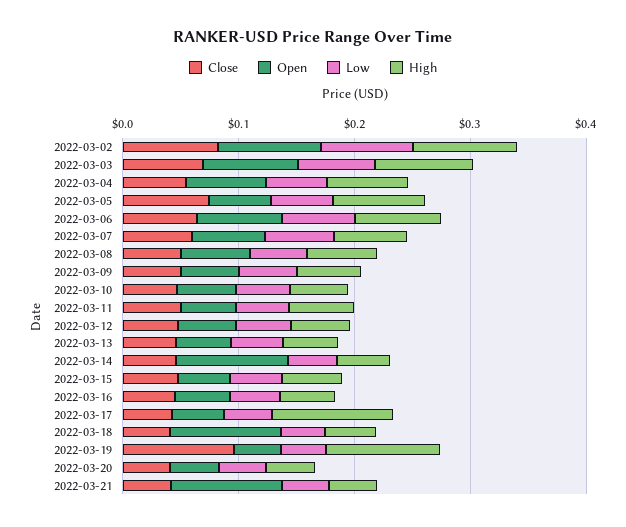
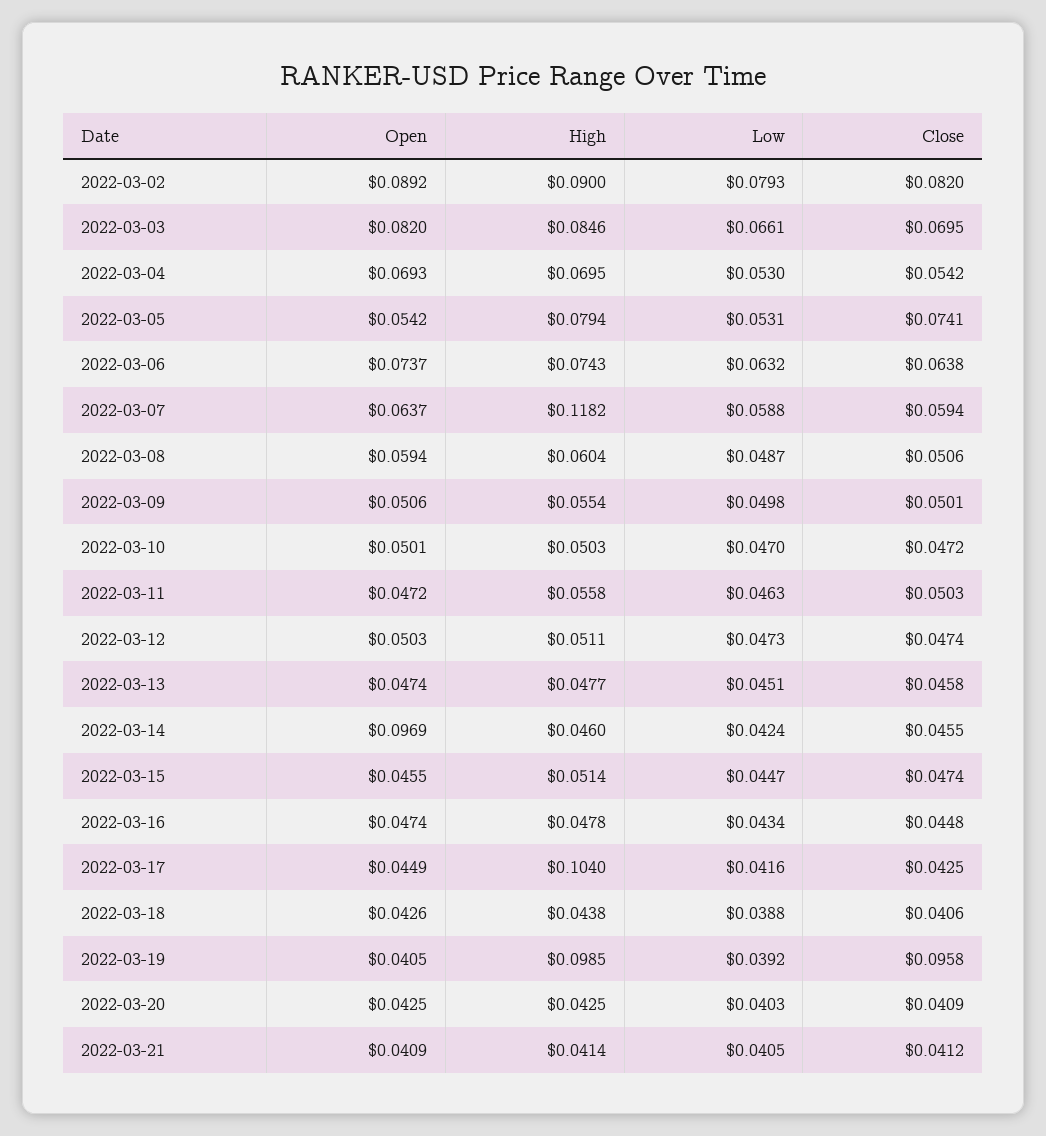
High, 2022-03-07: 0.06 -> 0.1182
Open, 2022-03-18: 0.1 -> 0.0426
Open, 2022-03-21: 0.1 -> 0.0409

